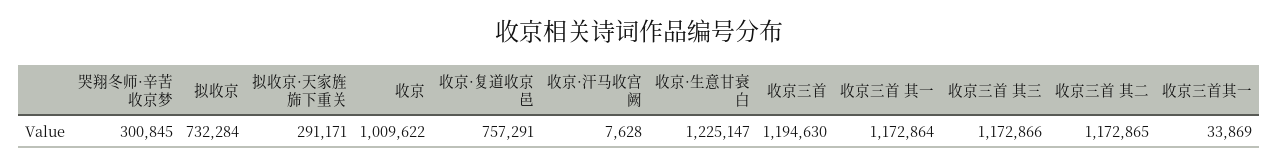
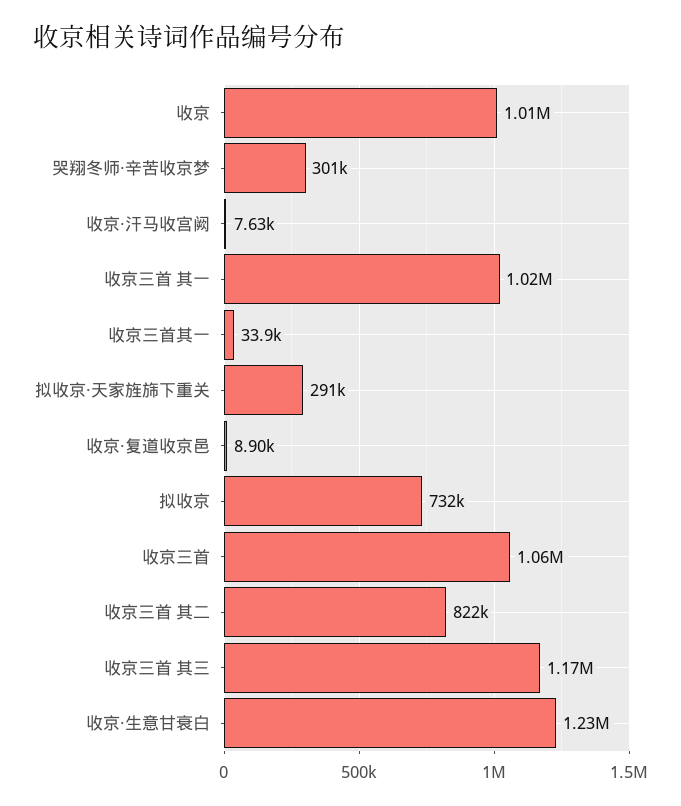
收京·复道收京邑: 757291 -> 8900
收京三首: 1194630 -> 1060000
收京三首 其一: 1172864 -> 1020000
收京三首 其二: 1172865 -> 822000

